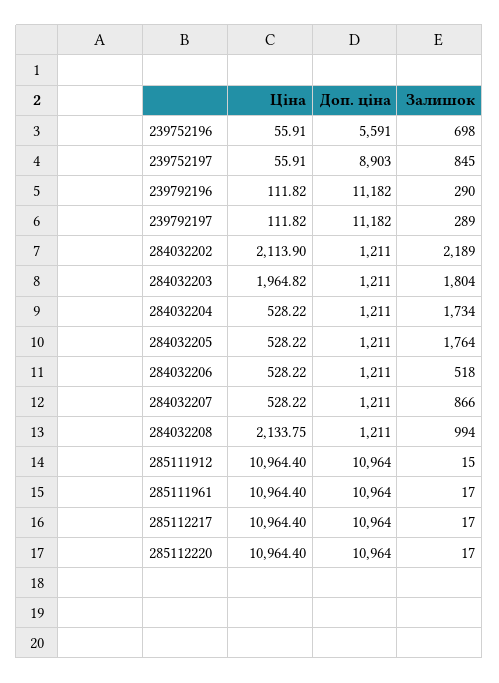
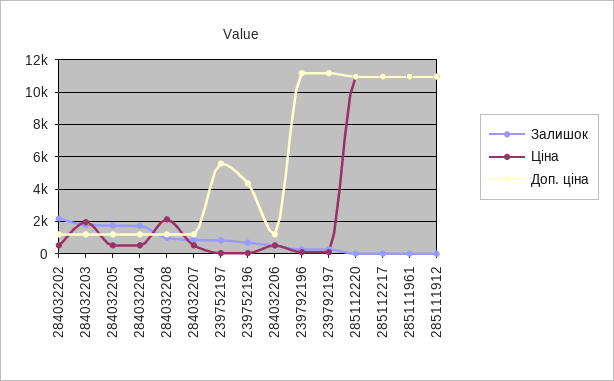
Доп. ціна, 239752196: 5591 -> 4500
Доп. ціна, 239752197: 8903 -> 5500
Ціна, 284032202: 2113.9 -> 500

